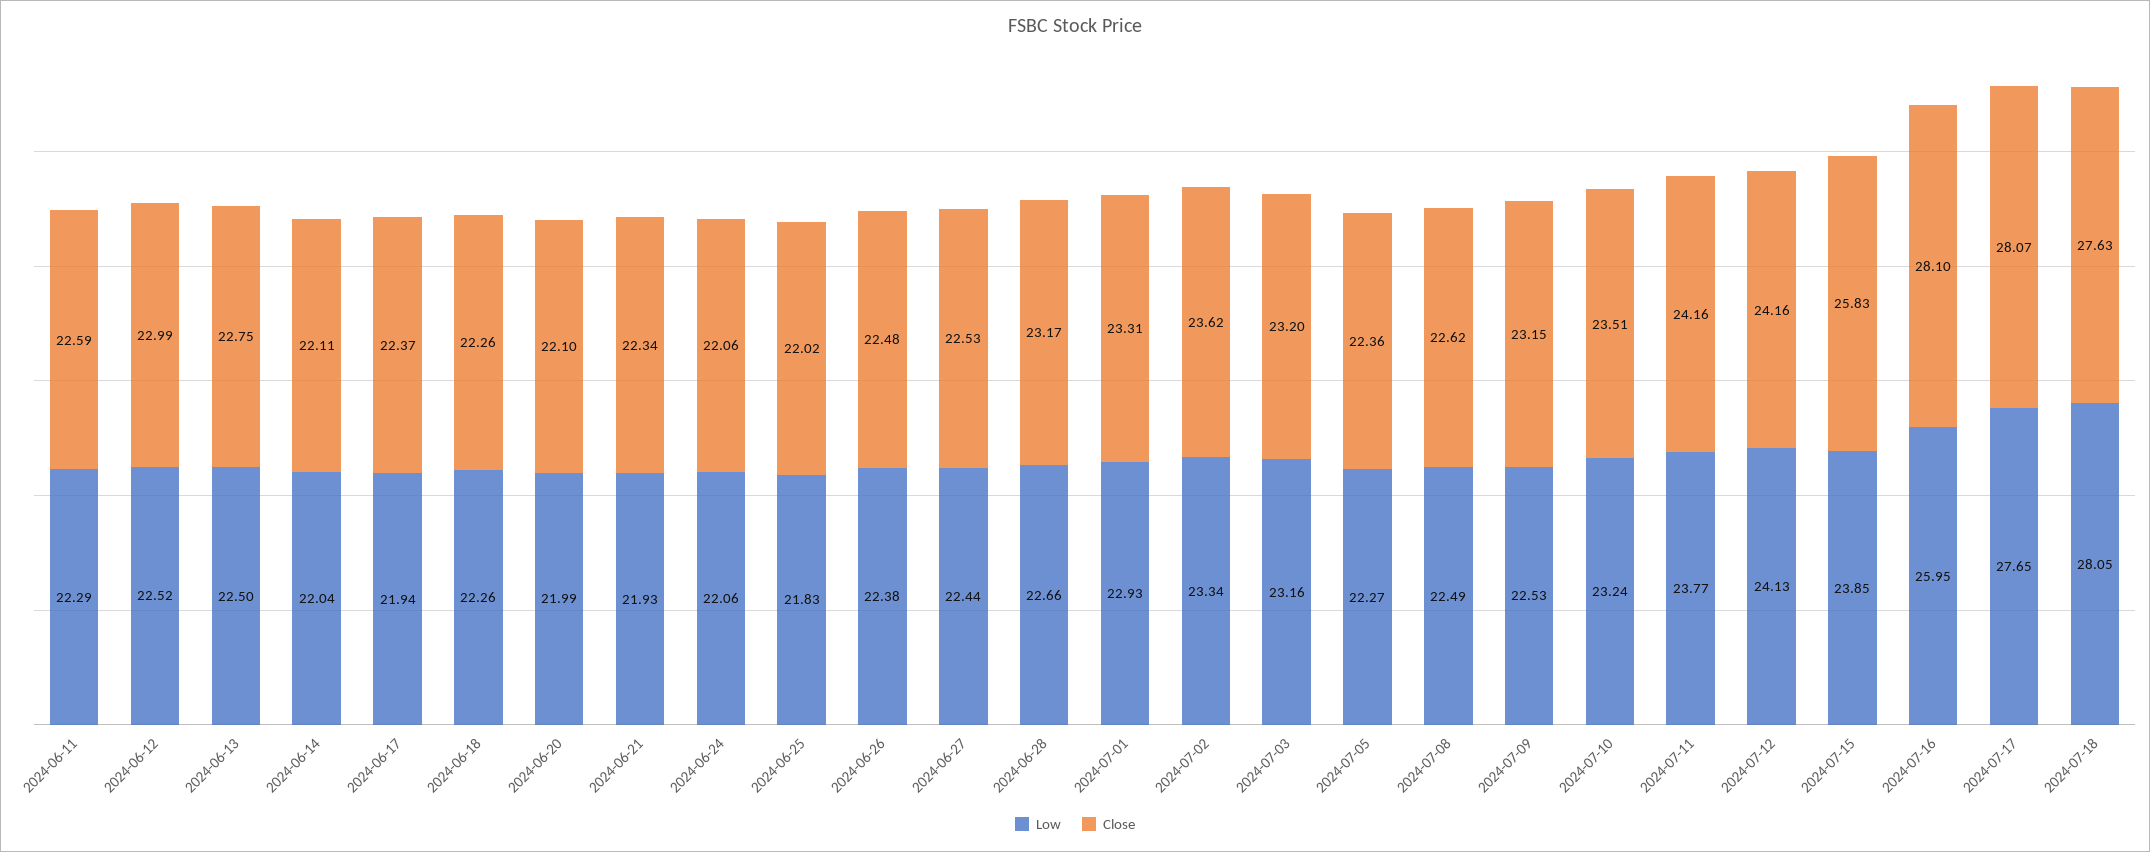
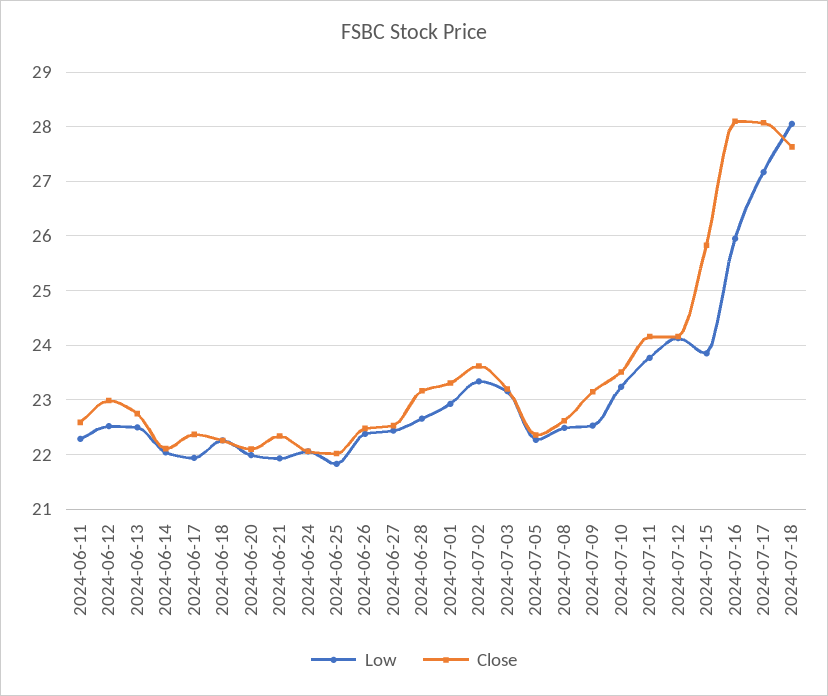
Low, 2024-07-17: 27.65 -> 27.2

